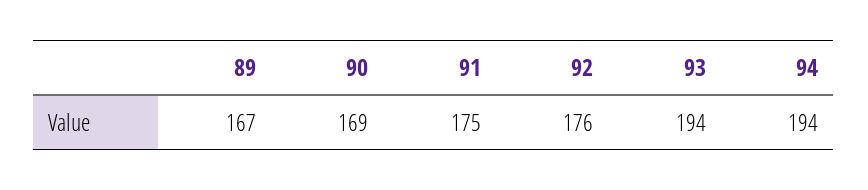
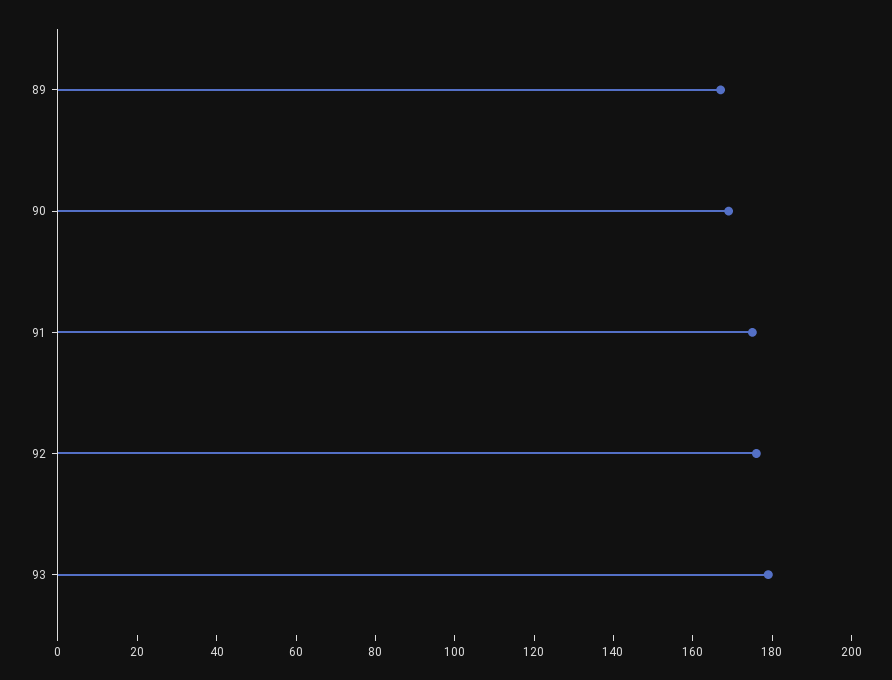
93: 194 -> 180
94: 194 -> none

